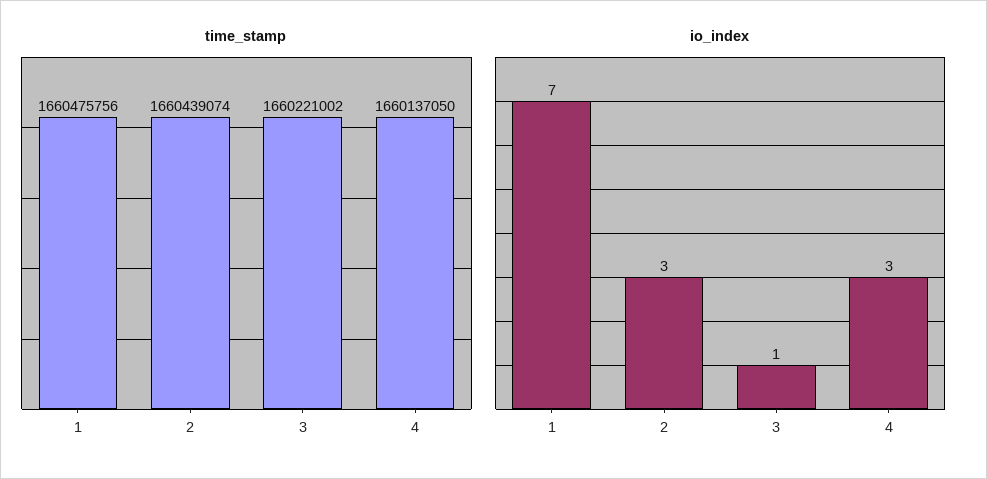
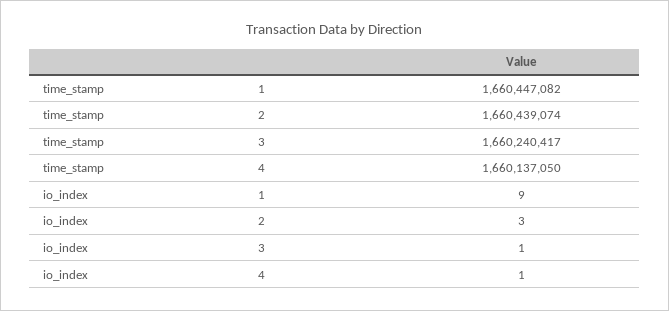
time_stamp, 1: 1660475756 -> 1660447082
time_stamp, 3: 1660221002 -> 1660240417
io_index, 1: 7 -> 9
io_index, 4: 3 -> 1

